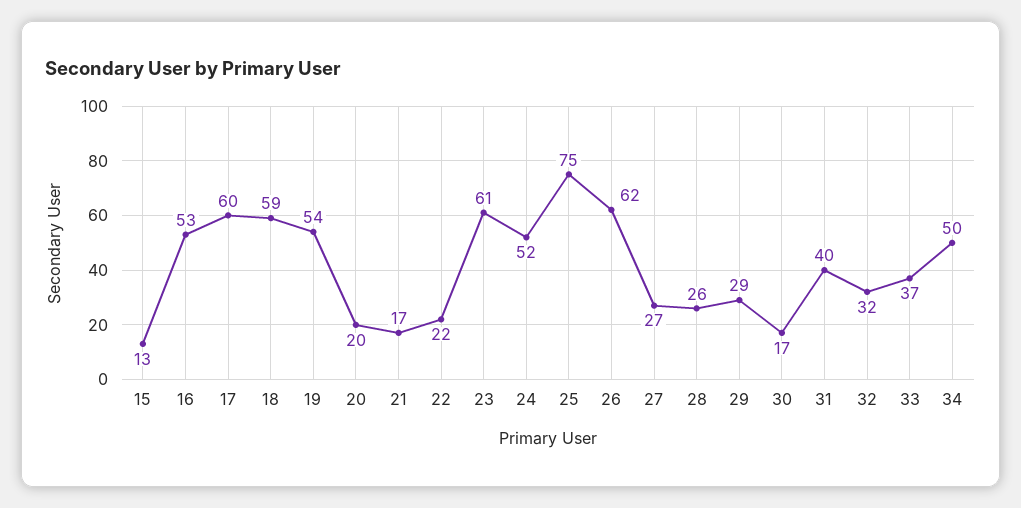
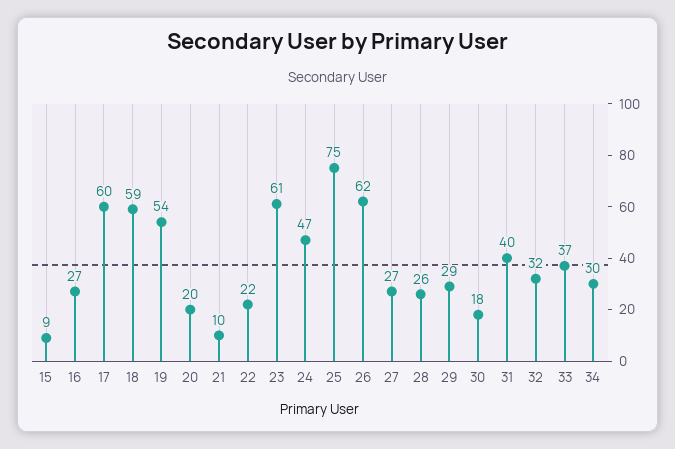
15: 13 -> 9
16: 53 -> 27
21: 17 -> 10
24: 52 -> 47
30: 17 -> 18
34: 50 -> 30

